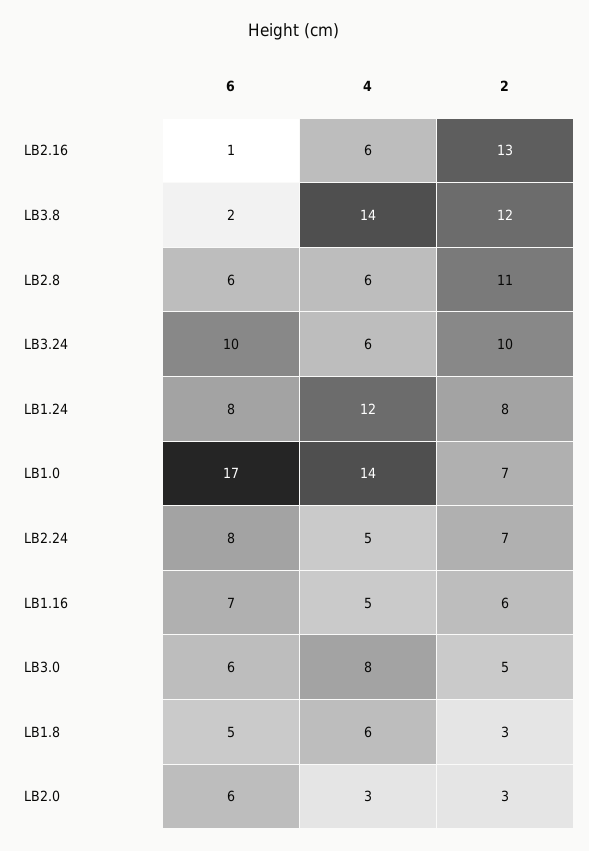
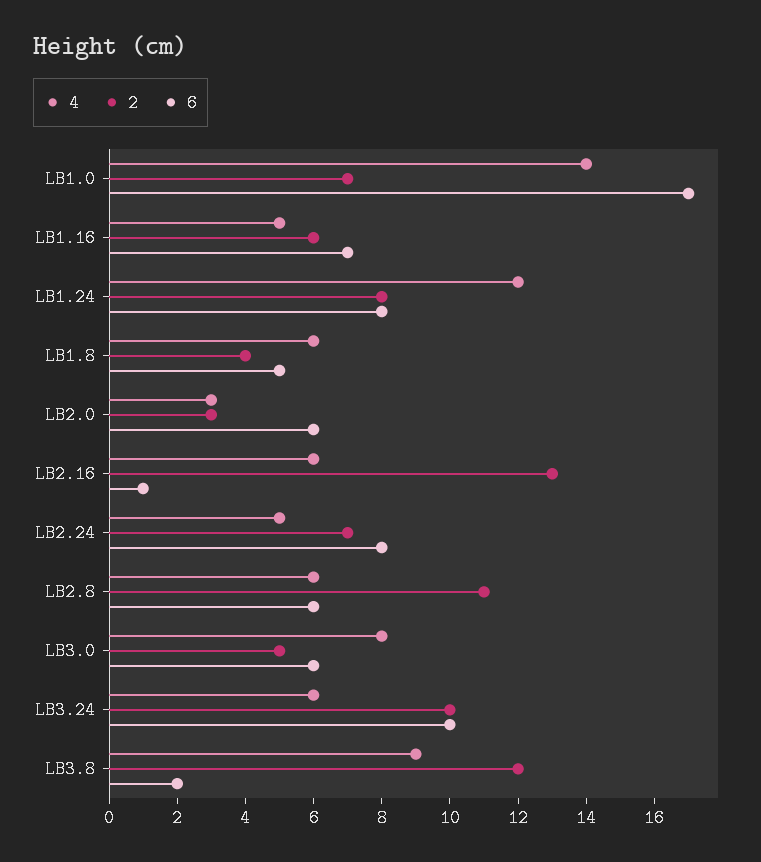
4, LB3.8: 14 -> 9
2, LB1.8: 3 -> 4

